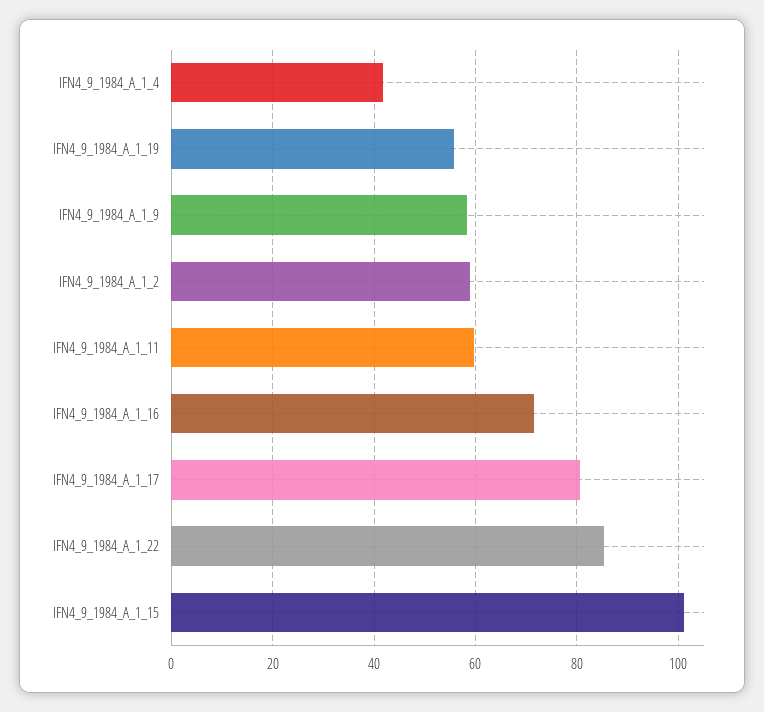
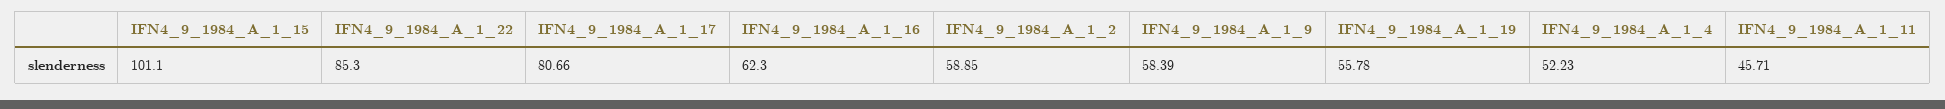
IFN4_9_1984_A_1_4: 42 -> 52.23
IFN4_9_1984_A_1_11: 60 -> 45.71
IFN4_9_1984_A_1_16: 72 -> 62.3

